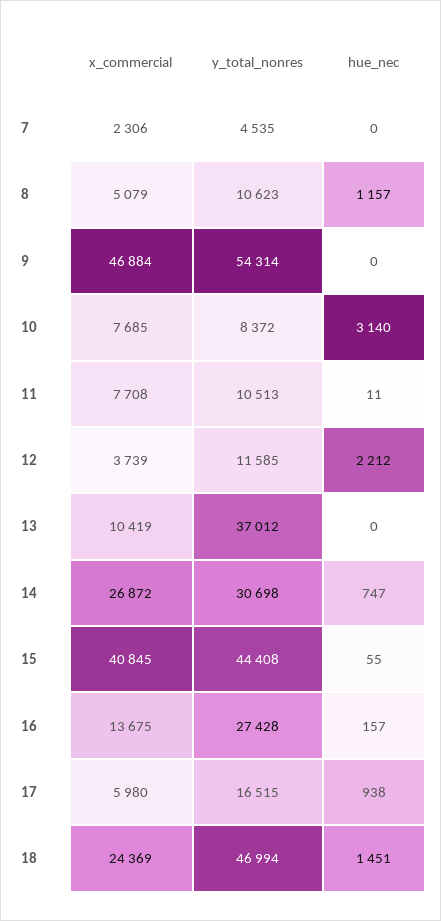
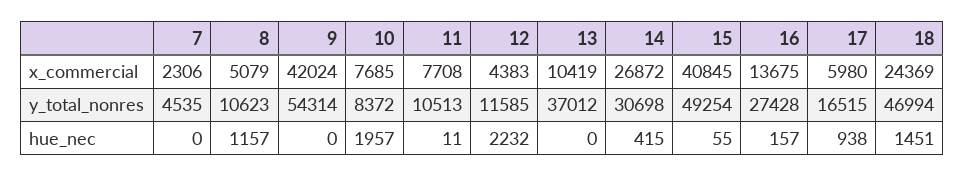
x_commercial, 9: 46884 -> 42024
hue_nec, 10: 3140 -> 1957
x_commercial, 12: 3739 -> 4383
hue_nec, 12: 2212 -> 2232
hue_nec, 14: 747 -> 415
y_total_nonres, 15: 44408 -> 49254

